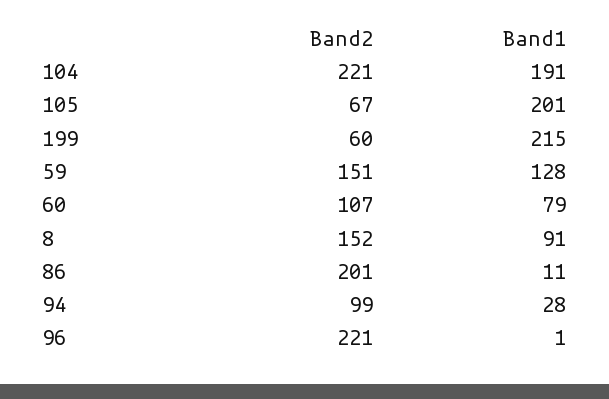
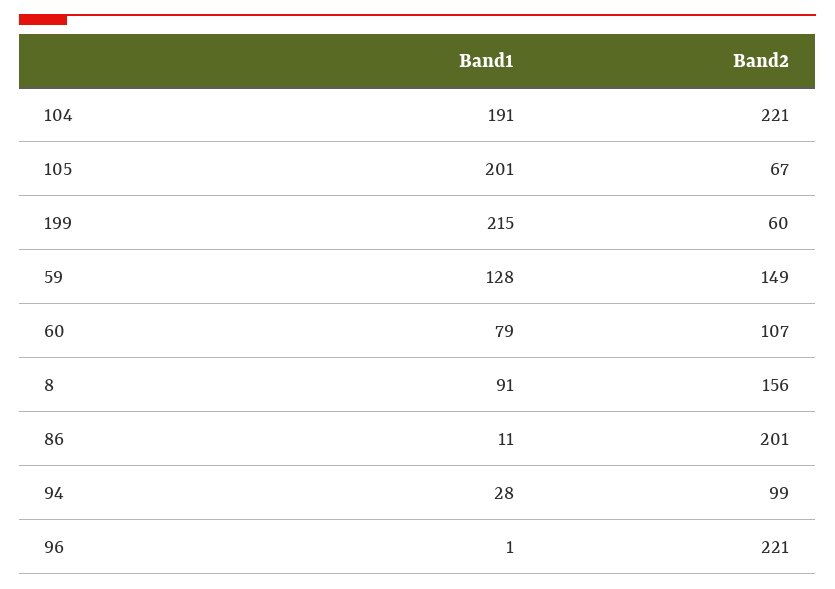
Band2, 59: 151 -> 149
Band2, 8: 152 -> 156

